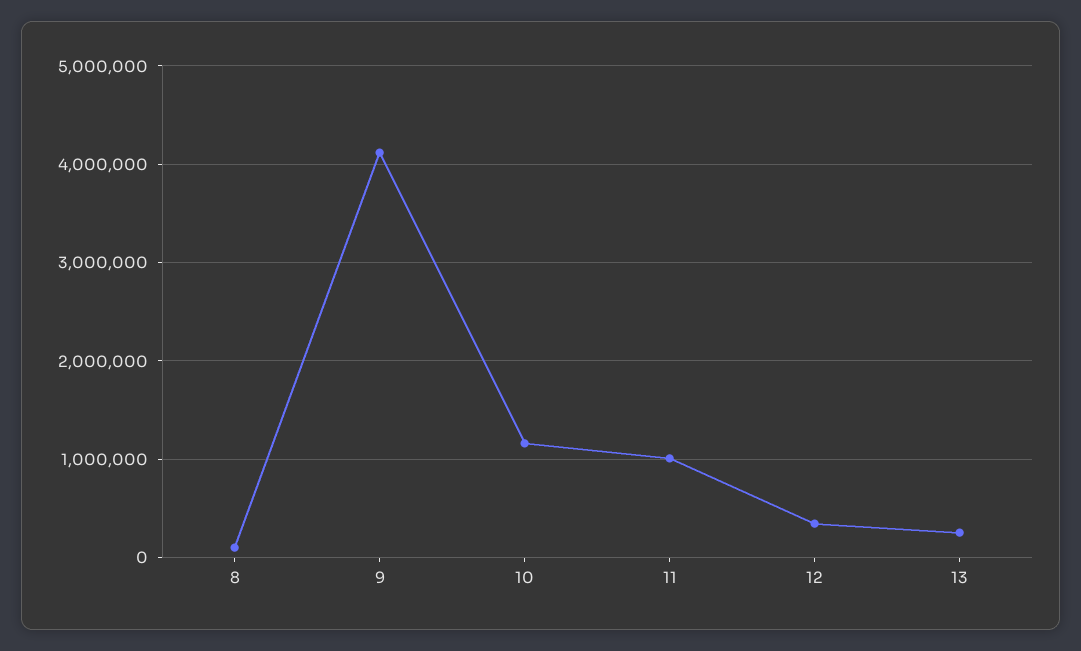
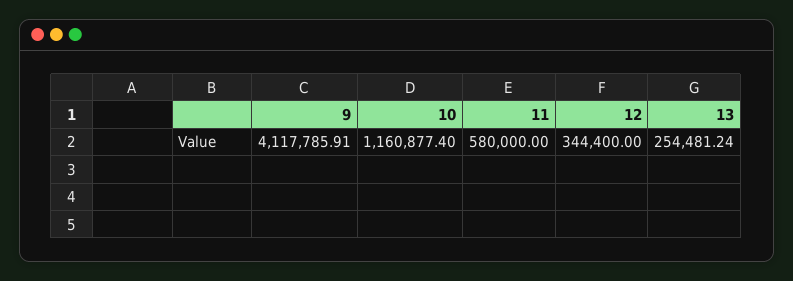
8: 100000 -> none
11: 1000000 -> 580000

